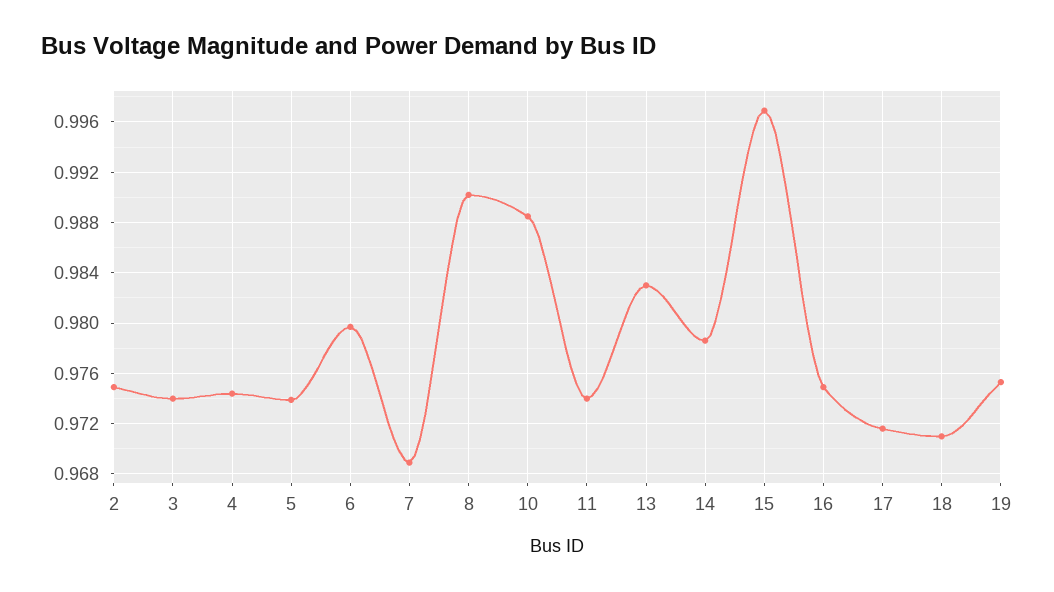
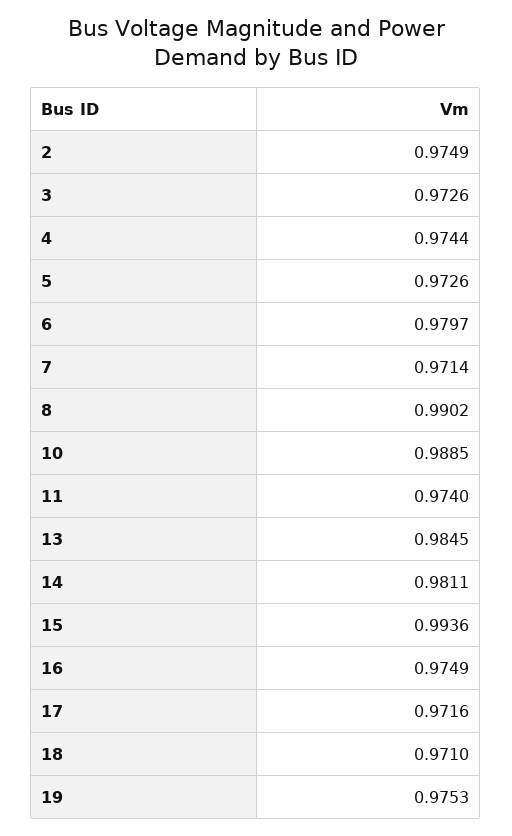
3: 0.974 -> 0.9726
5: 0.974 -> 0.9726
7: 0.969 -> 0.9714
13: 0.983 -> 0.9845
14: 0.9785 -> 0.9811
15: 0.997 -> 0.9936

